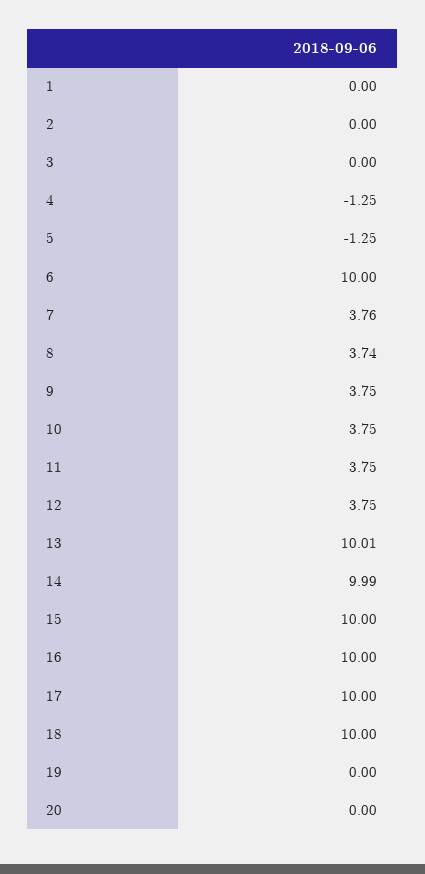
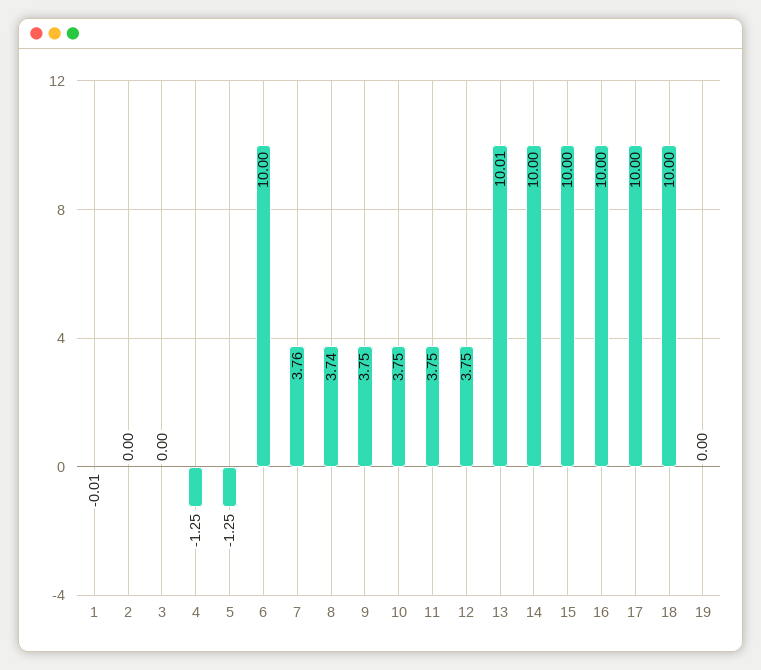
1: 0 -> -0.01
14: 9.99 -> 10
20: 0 -> none

